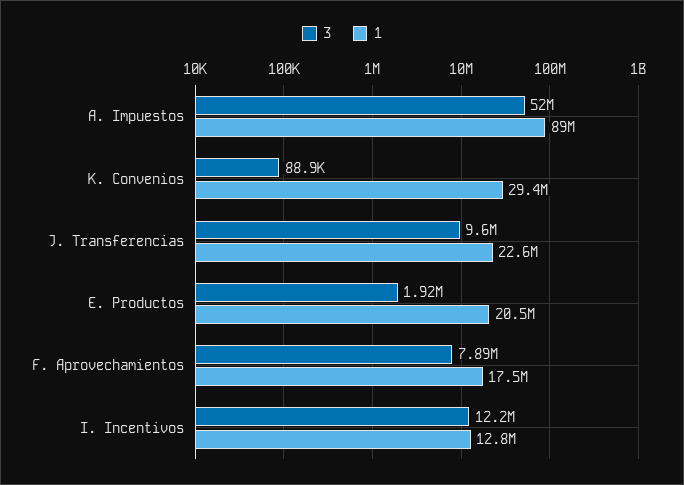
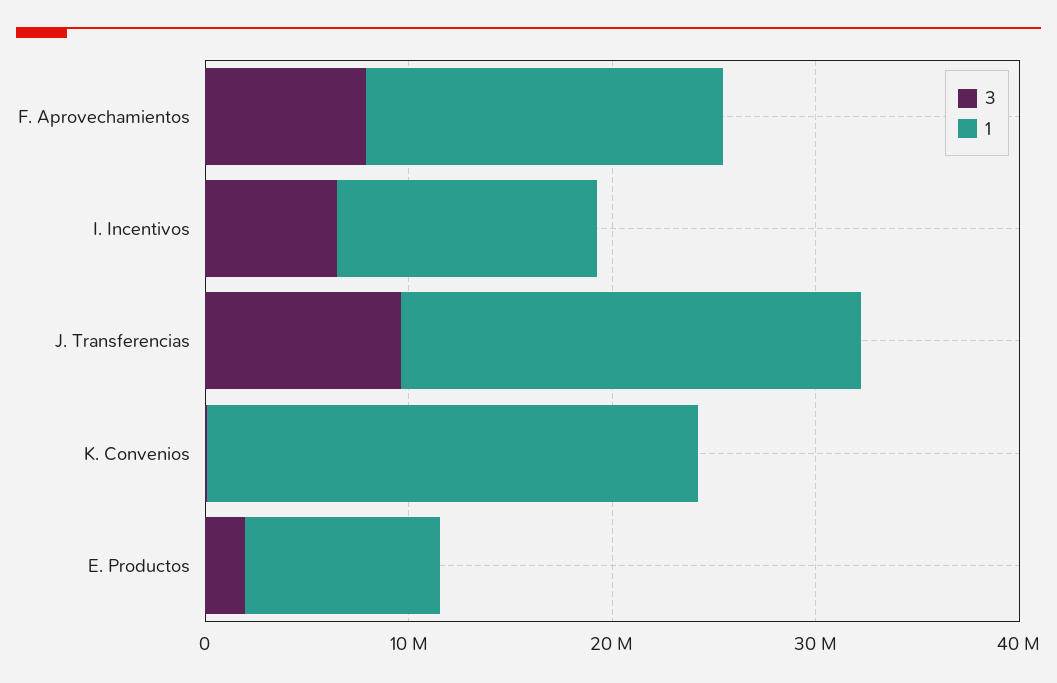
3, A. Impuestos: 52000000 -> none
1, A. Impuestos: 89000000 -> none
1, K. Convenios: 29400000 -> 24000000
1, E. Productos: 20500000 -> 10000000
3, I. Incentivos: 12200000 -> 6000000

